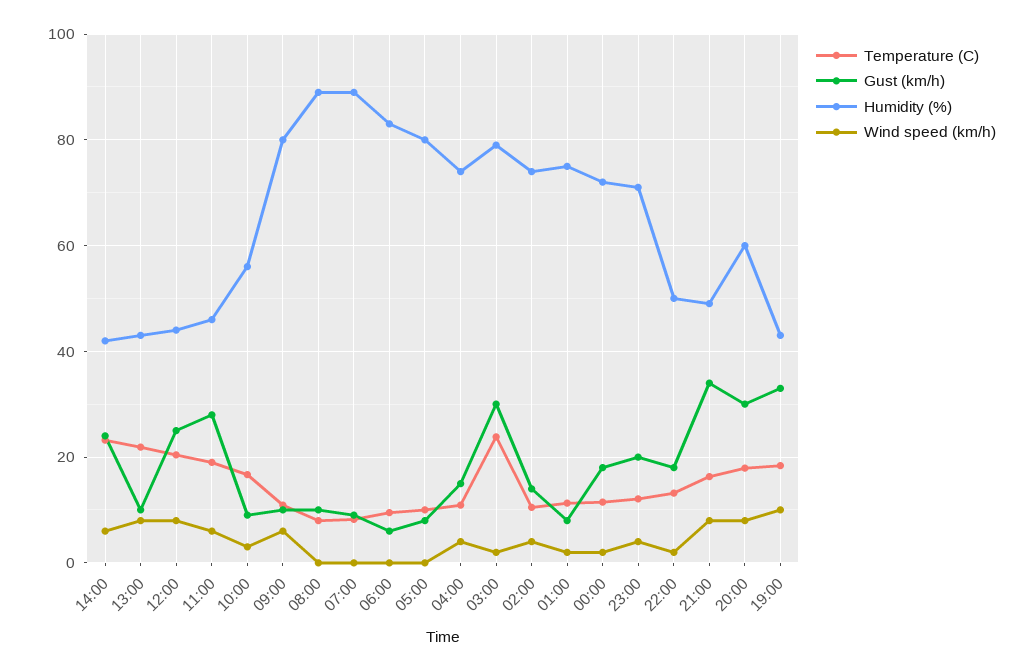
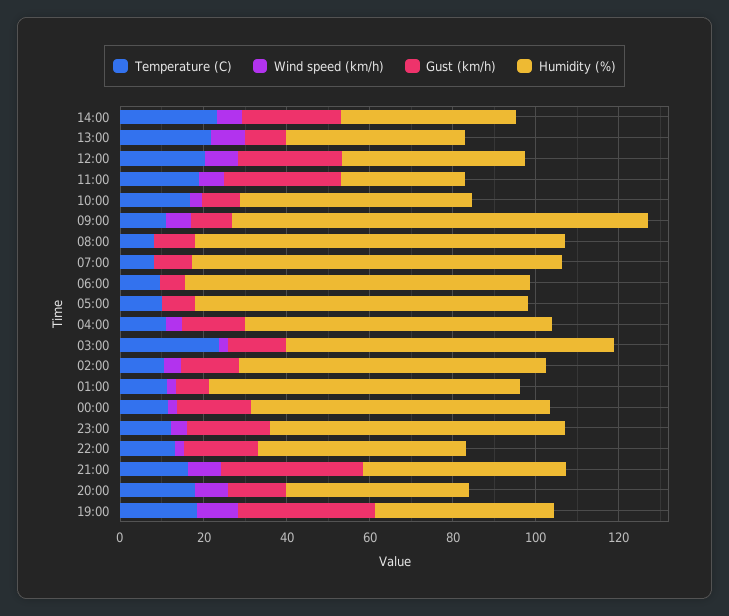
Humidity (%), 11:00: 46 -> 30
Humidity (%), 09:00: 80 -> 100
Gust (km/h), 03:00: 30 -> 15
Gust (km/h), 20:00: 30 -> 15
Humidity (%), 20:00: 60 -> 45

